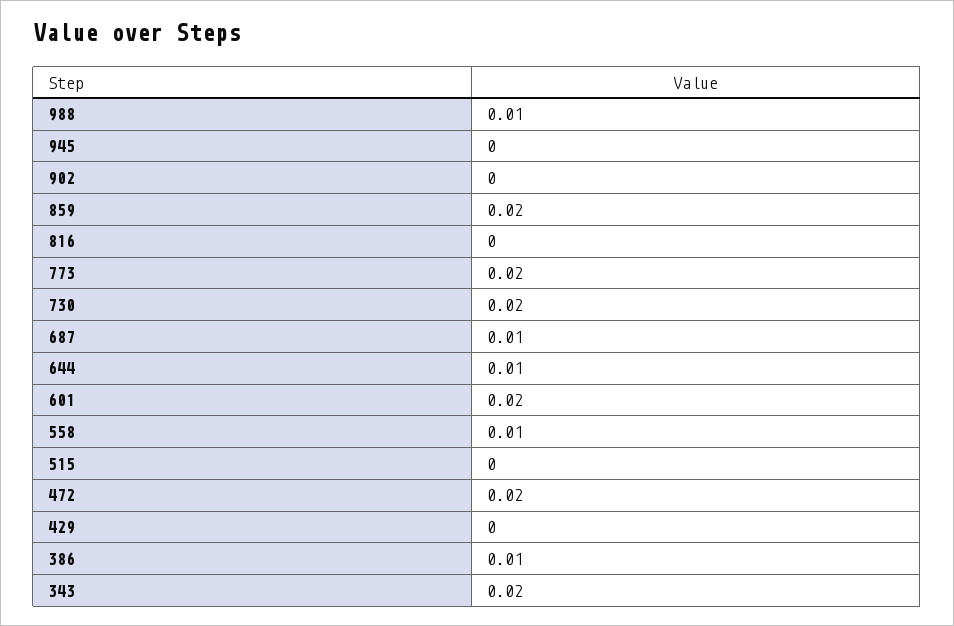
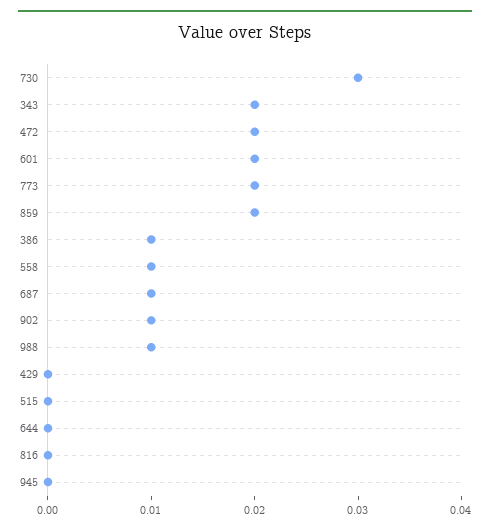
902: 0 -> 0.01
730: 0.02 -> 0.03
644: 0.01 -> 0

